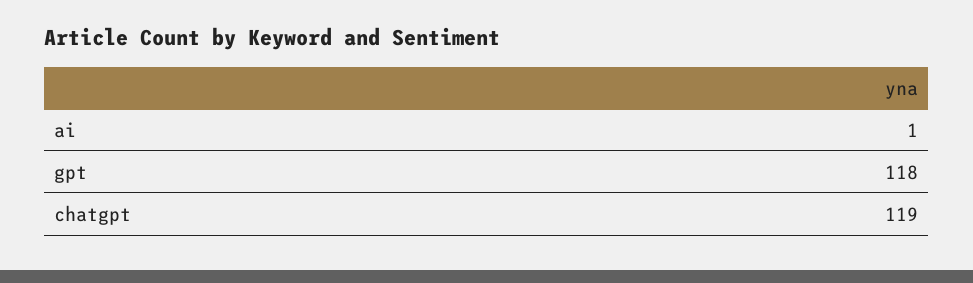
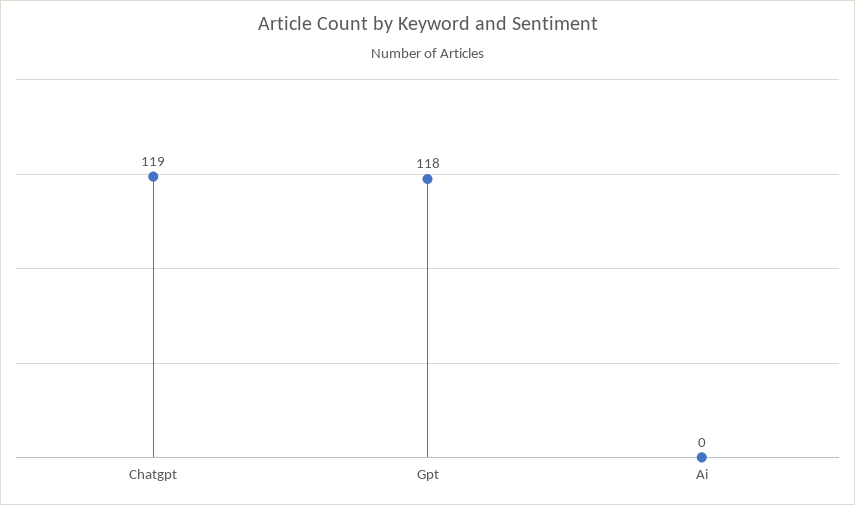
ai: 1 -> 0

